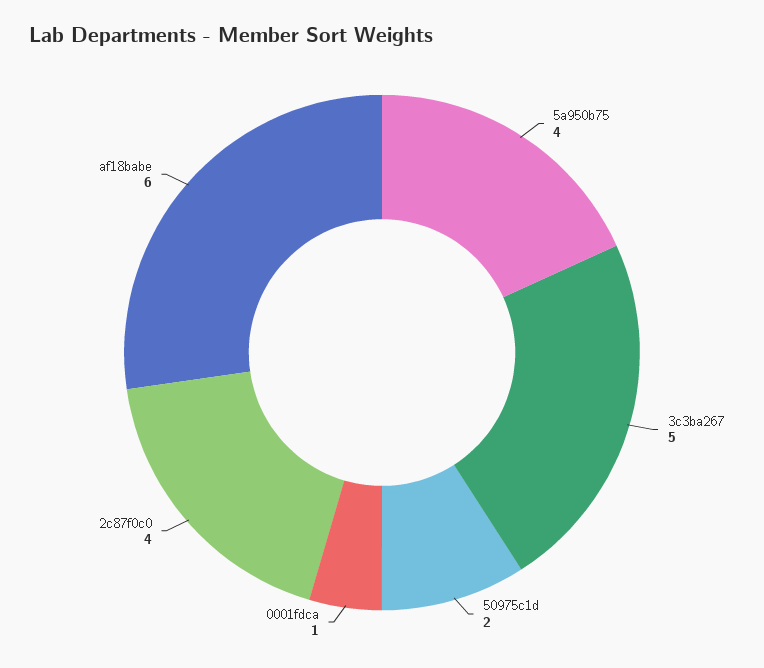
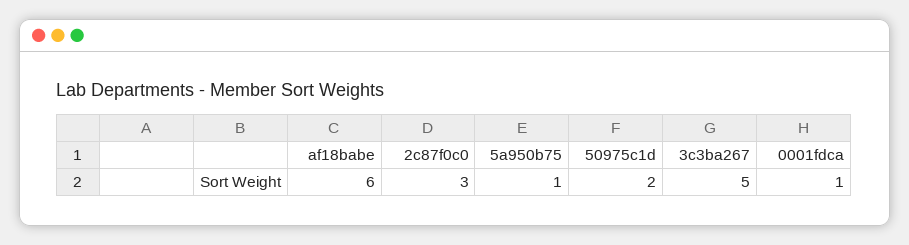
5a950b75: 4 -> 1
2c87f0c0: 4 -> 3

